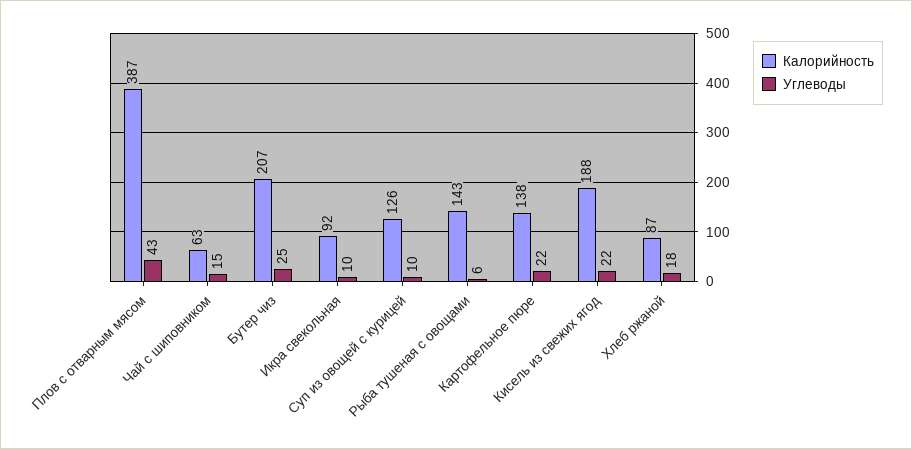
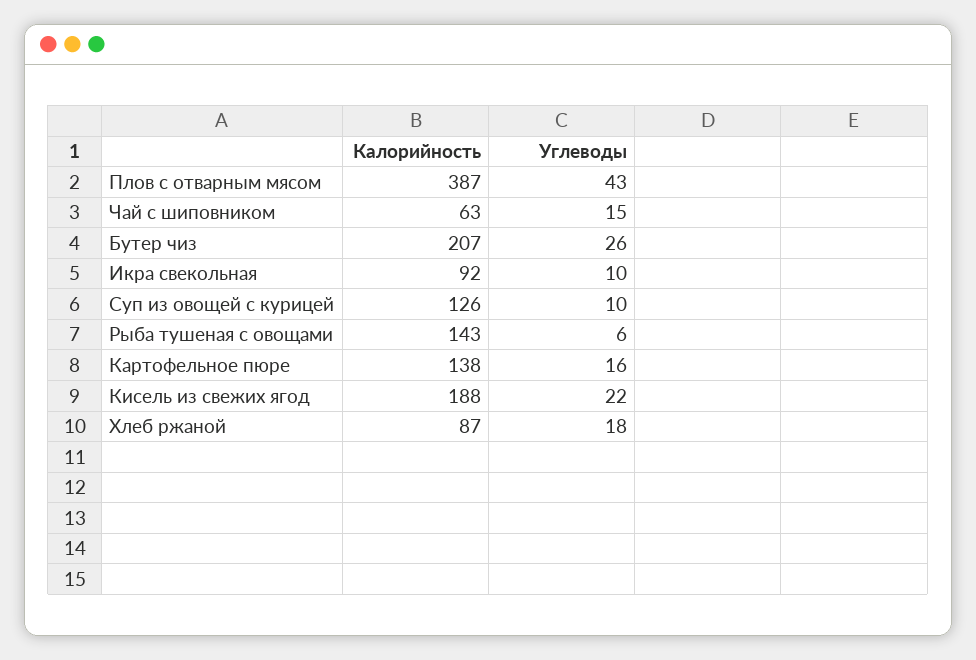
Углеводы, Бутер чиз: 25 -> 26
Углеводы, Картофельное пюре: 22 -> 16

